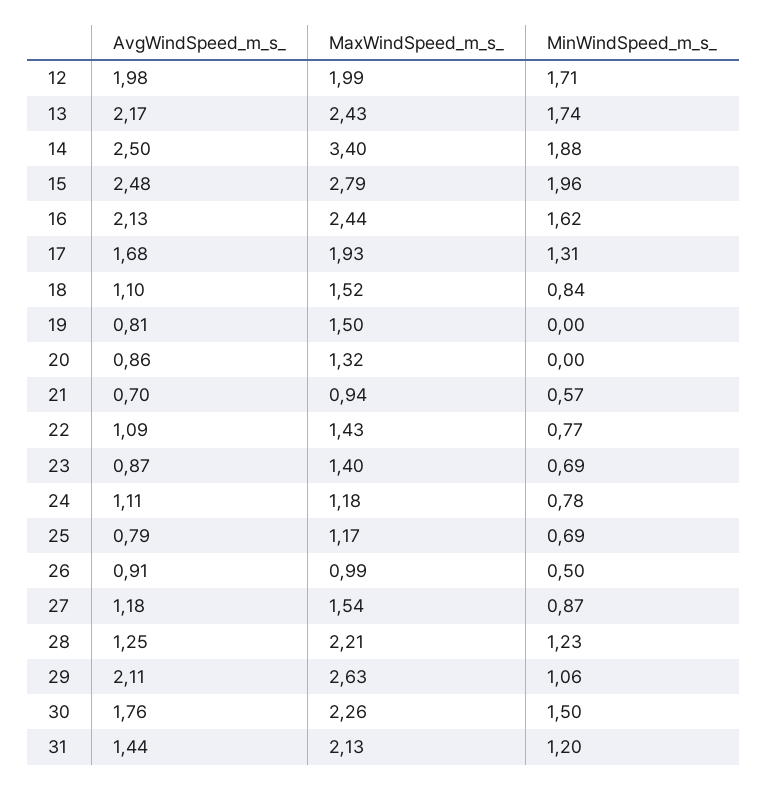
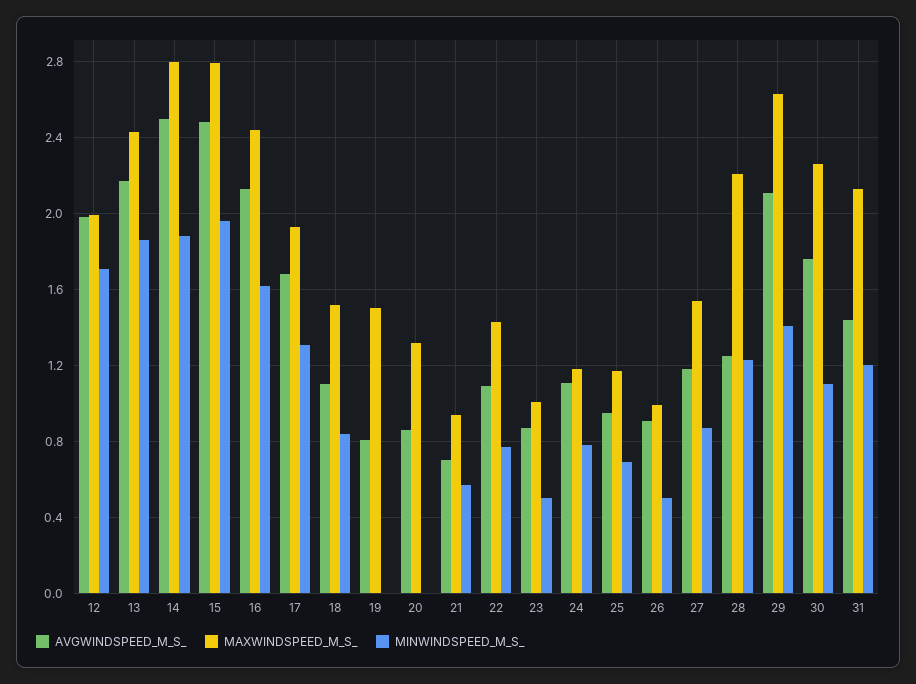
MinWindSpeed_m_s_, 13: 1.74 -> 1.85
MaxWindSpeed_m_s_, 14: 3.4 -> 2.8
MaxWindSpeed_m_s_, 23: 1.4 -> 1
MinWindSpeed_m_s_, 23: 0.69 -> 0.5
AvgWindSpeed_m_s_, 25: 0.79 -> 0.95
MinWindSpeed_m_s_, 29: 1.06 -> 1.4
MinWindSpeed_m_s_, 30: 1.5 -> 1.1

